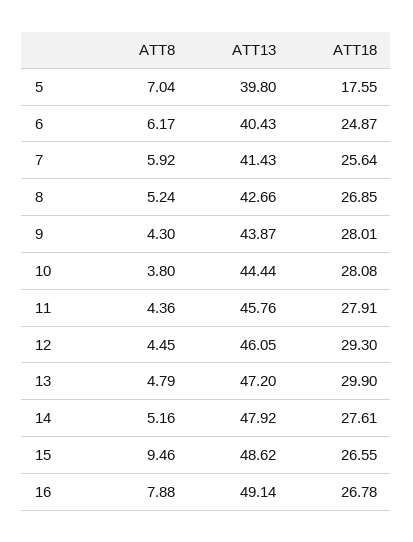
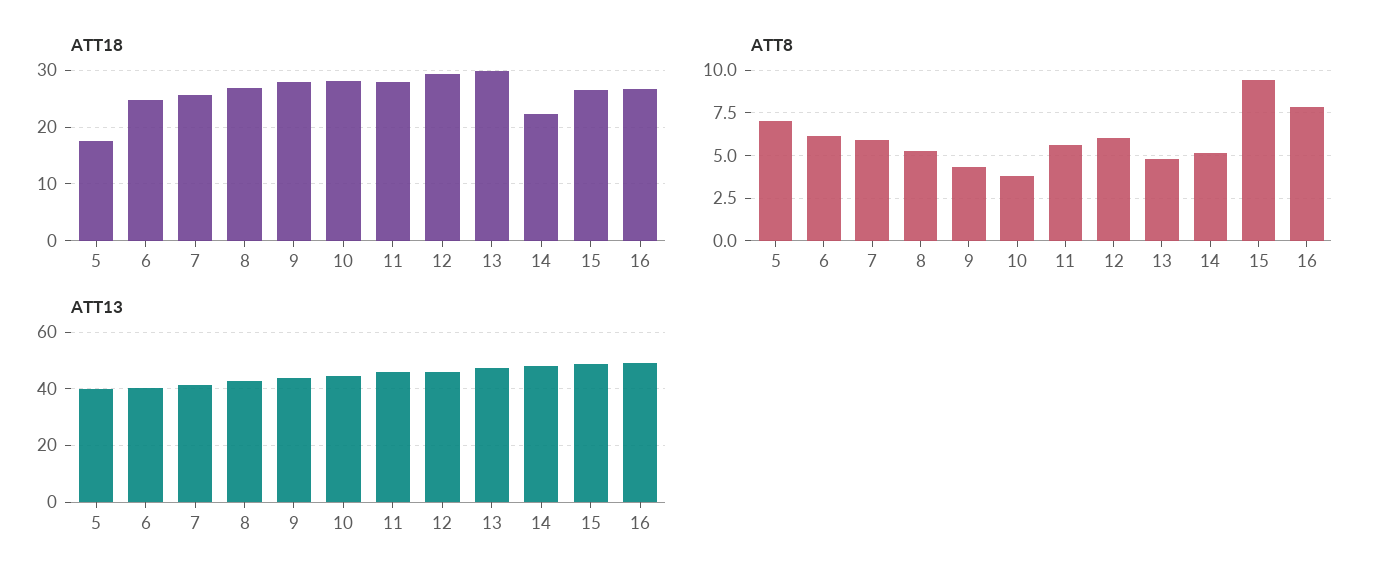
ATT8, 11: 4.36 -> 5.5
ATT8, 12: 4.45 -> 6
ATT18, 14: 27.61 -> 22

